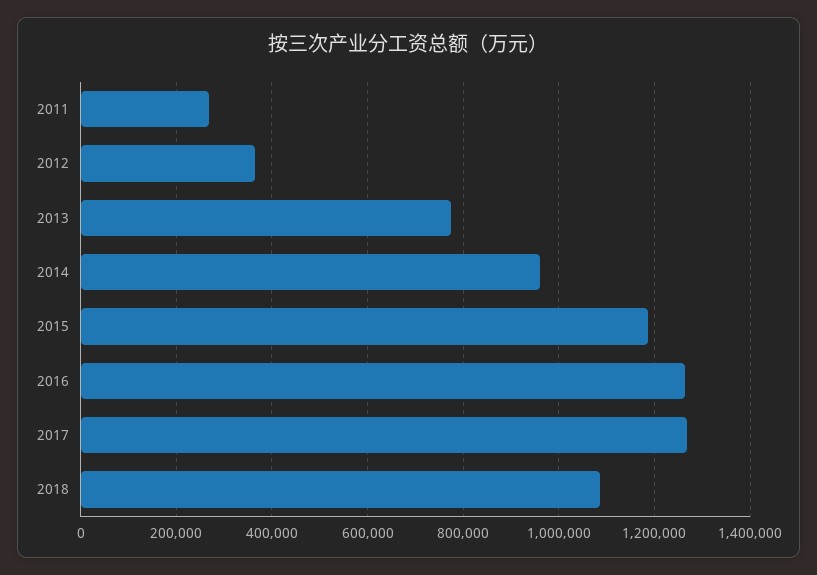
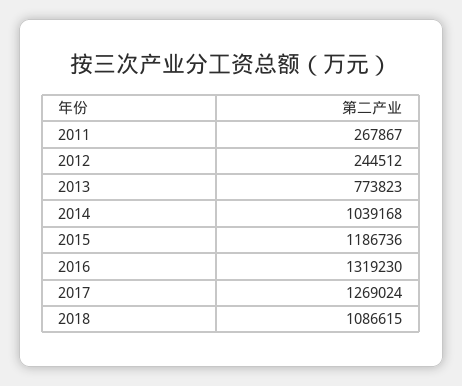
2012: 360000 -> 244512
2014: 960000 -> 1039168
2016: 1260000 -> 1319230

